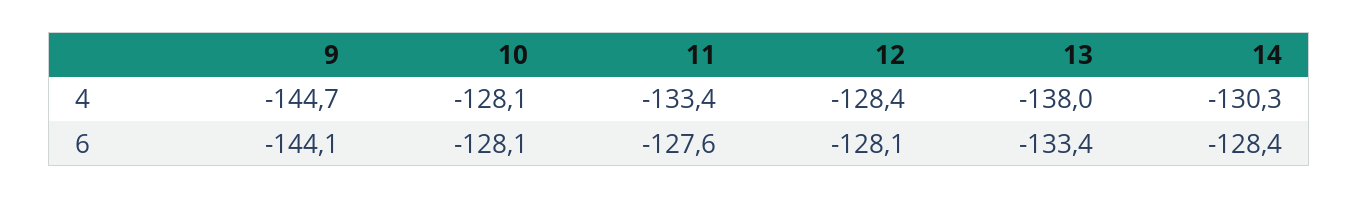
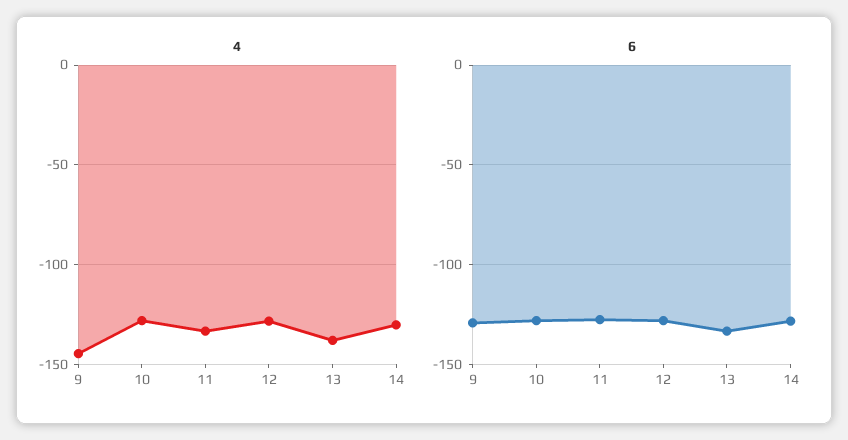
6, 9: -144.1 -> -130

